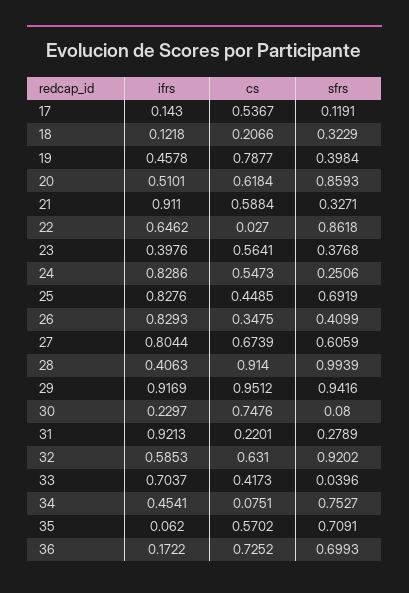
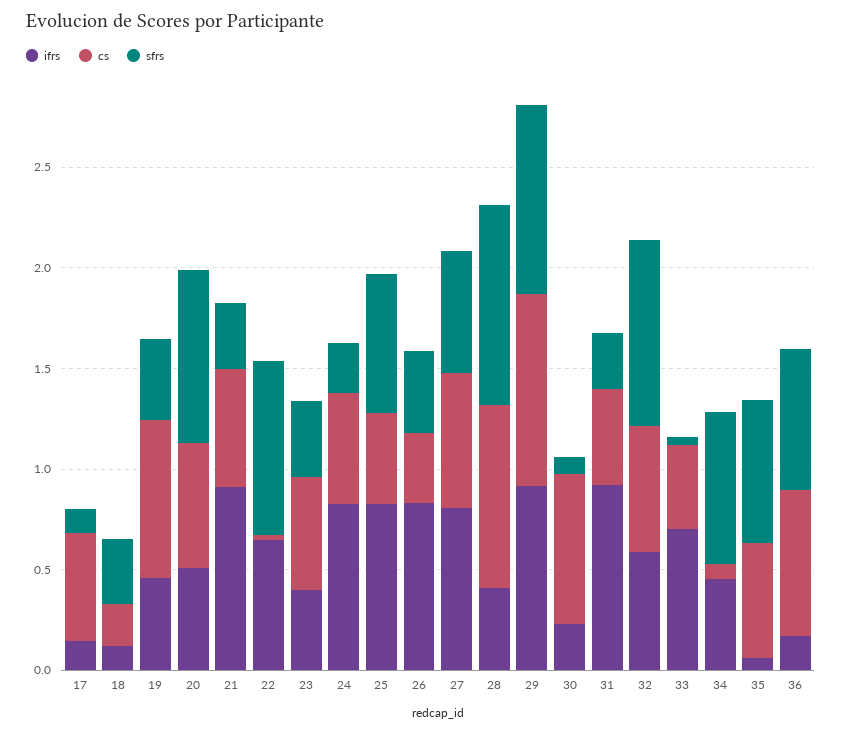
cs, 31: 0.2201 -> 0.5

